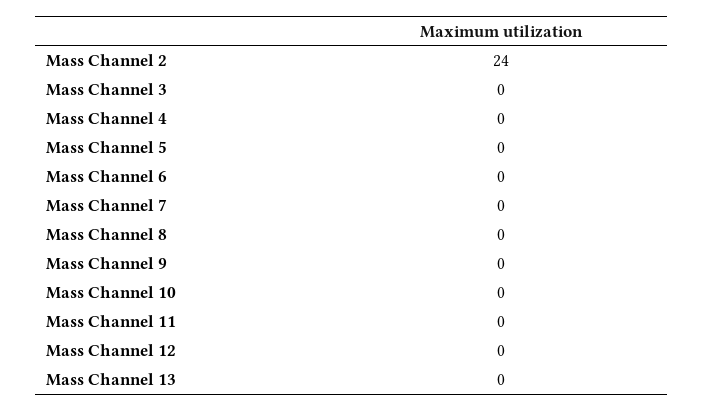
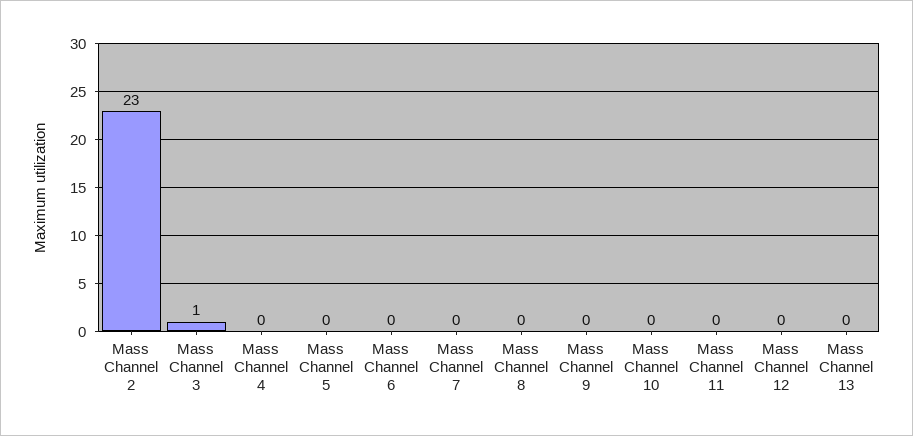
Mass Channel 2: 24 -> 23
Mass Channel 3: 0 -> 1

